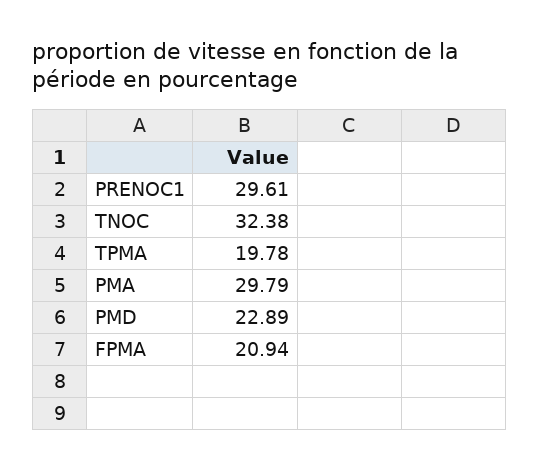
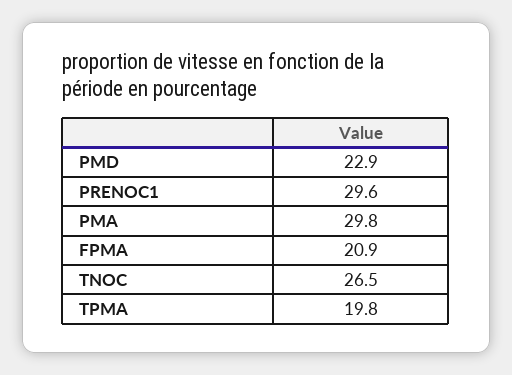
TNOC: 32.38 -> 26.5

